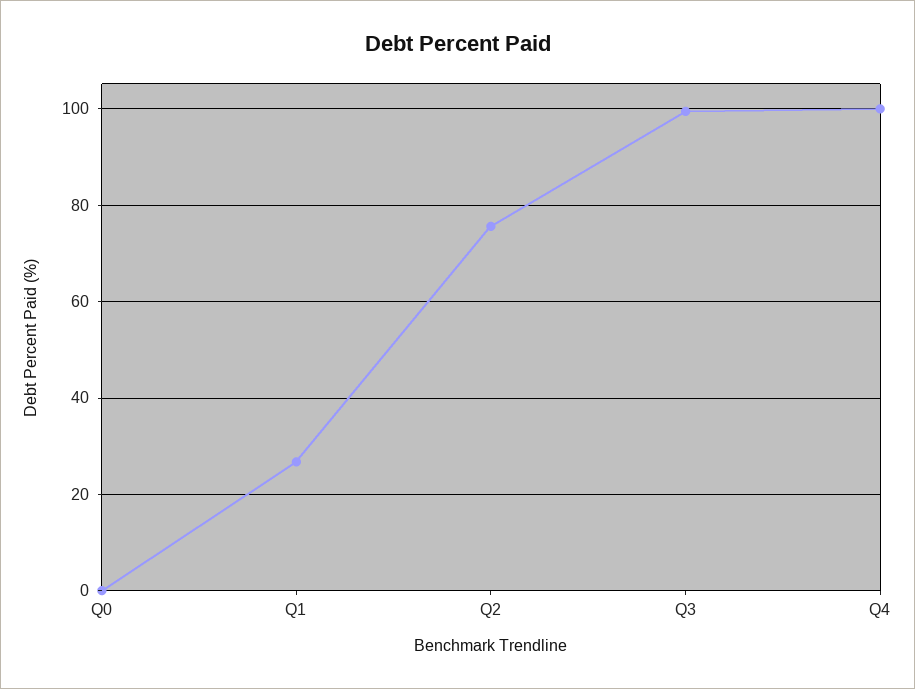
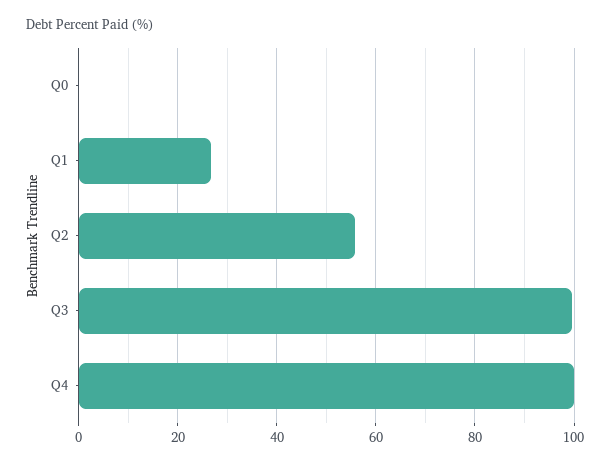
Q2: 76 -> 56

